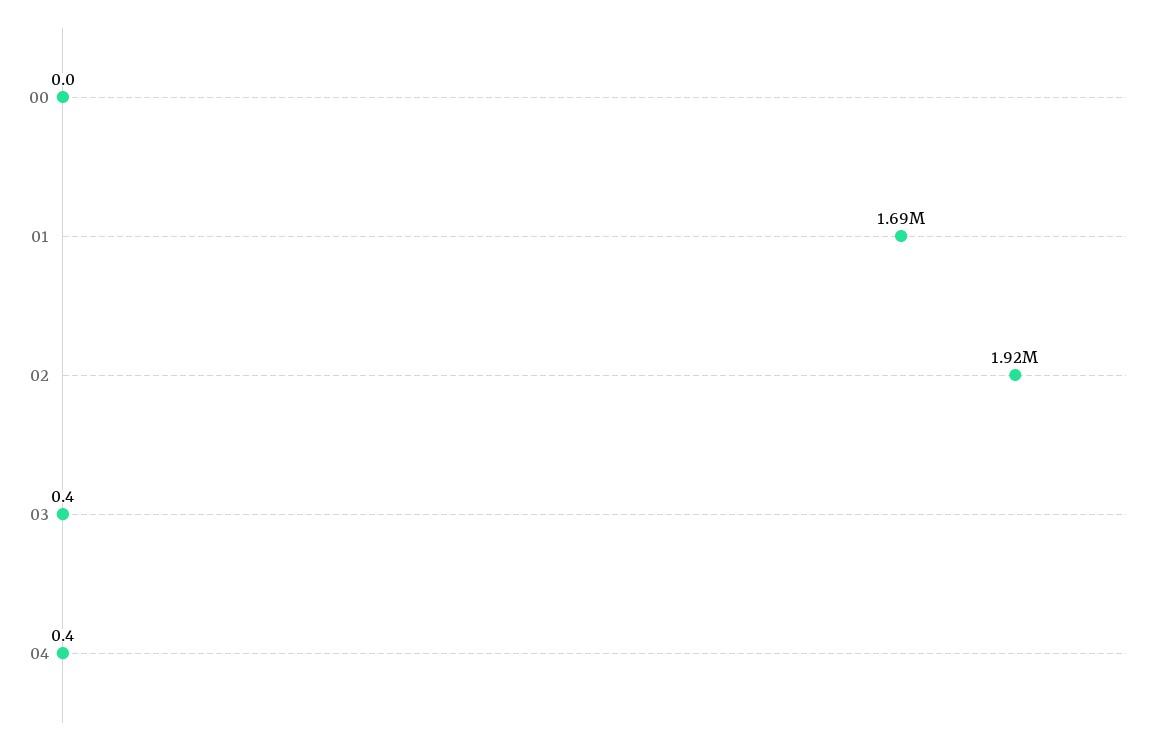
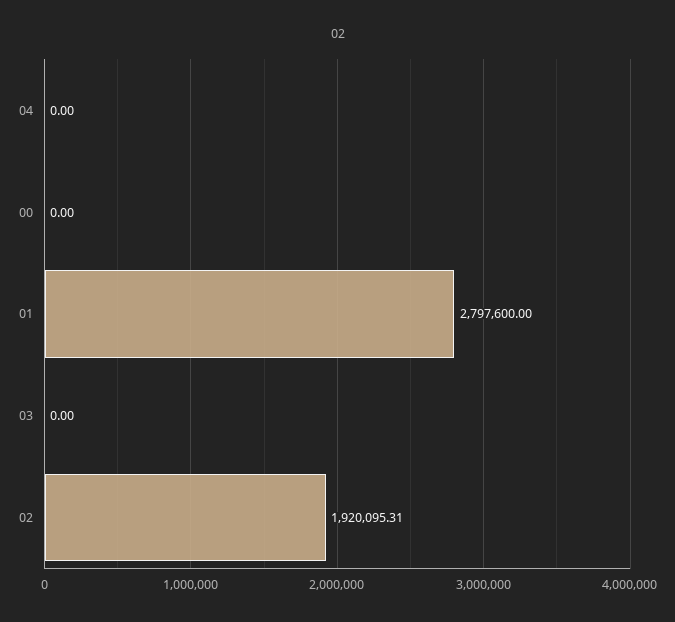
01: 1690000 -> 2797600
03: 0.4 -> 0
04: 0.4 -> 0

